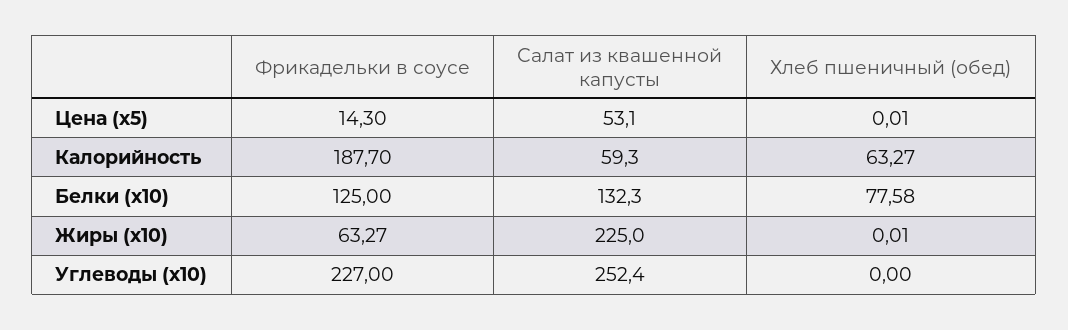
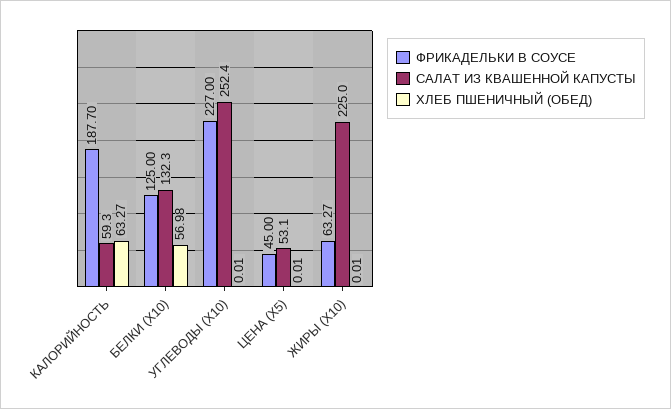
Фрикадельки в соусе, Цена (х5): 14.3 -> 45
Хлеб пшеничный (обед), Белки (х10): 77.58 -> 56.98
Хлеб пшеничный (обед), Углеводы (х10): 0 -> 0.01

